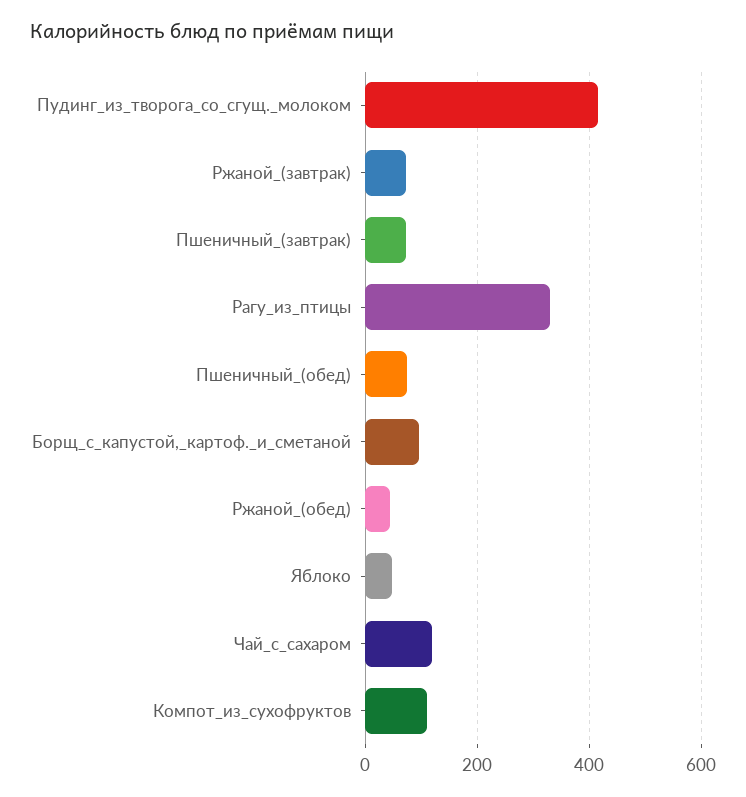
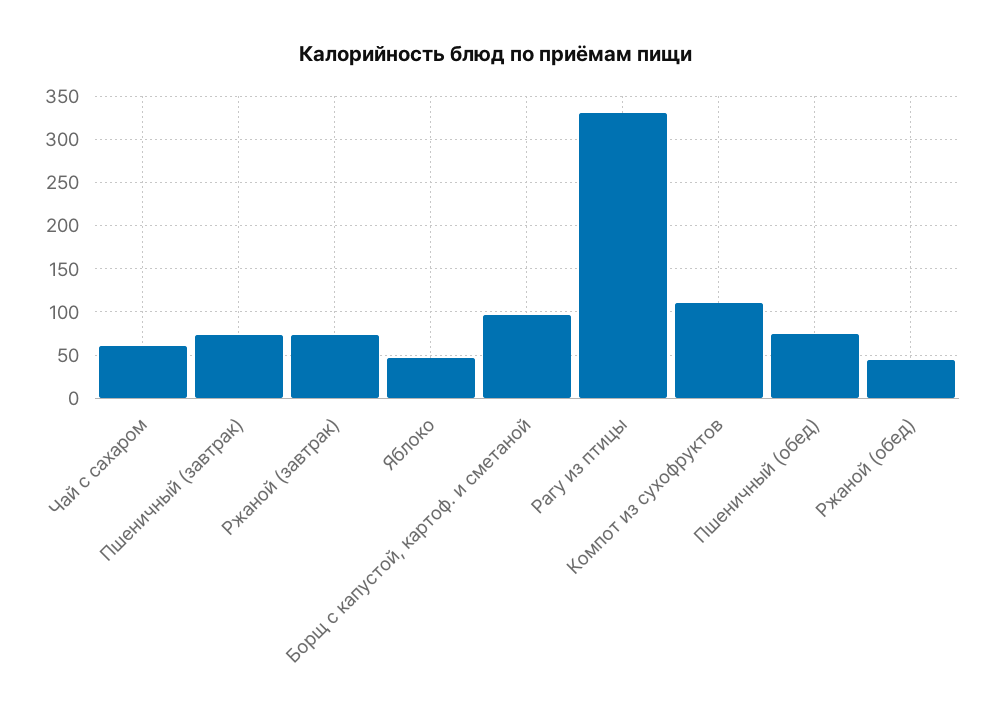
Пудинг_из_творога_со_сгущ._молоком: 420 -> none
Чай_с_сахаром: 120 -> 60

